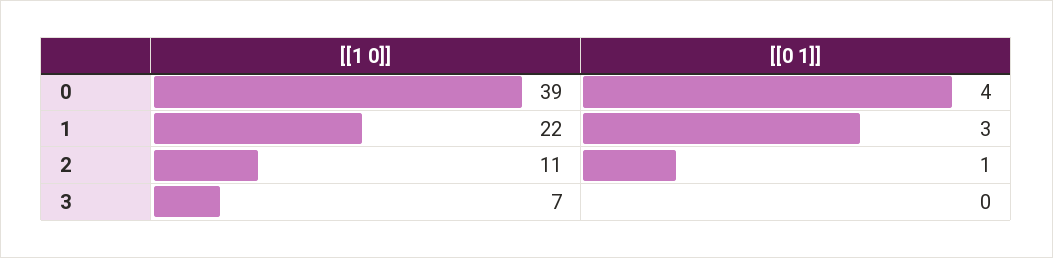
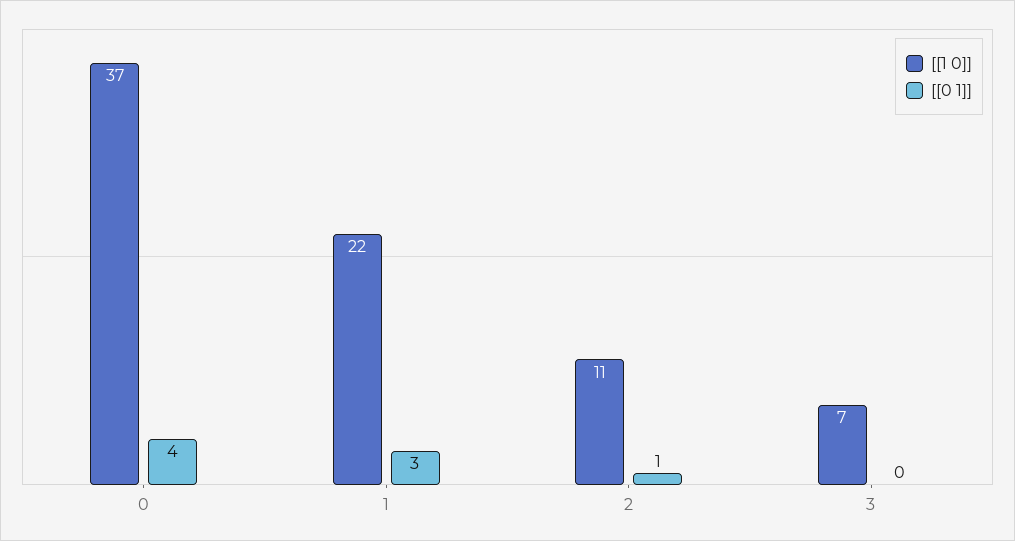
[[1 0]], 0: 39 -> 37

